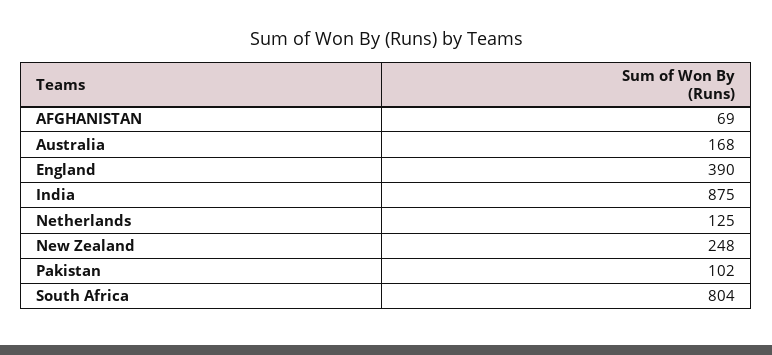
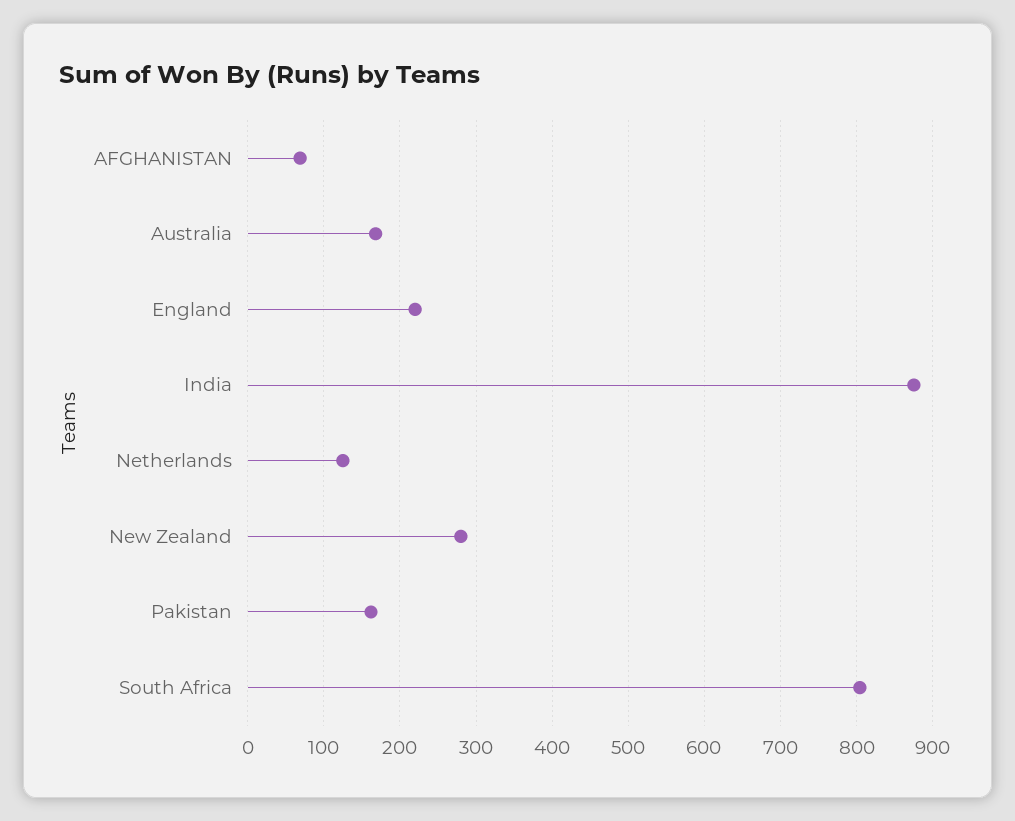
England: 390 -> 220
New Zealand: 248 -> 280
Pakistan: 102 -> 160

